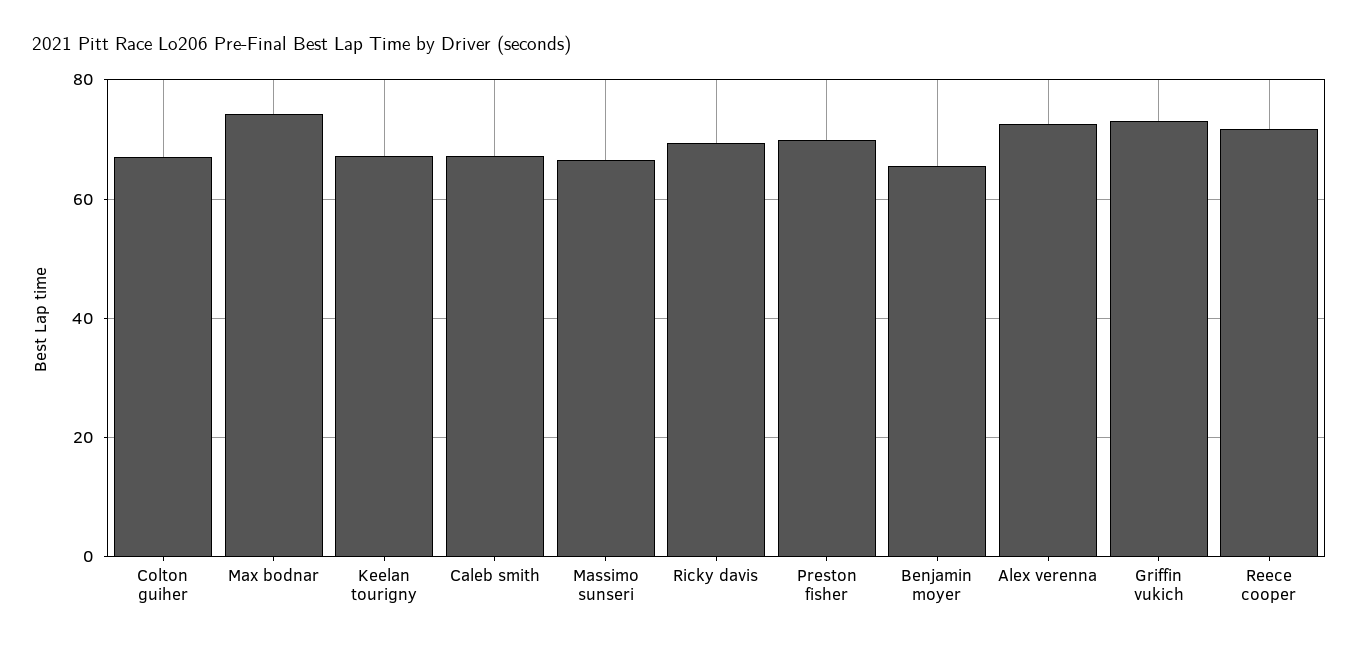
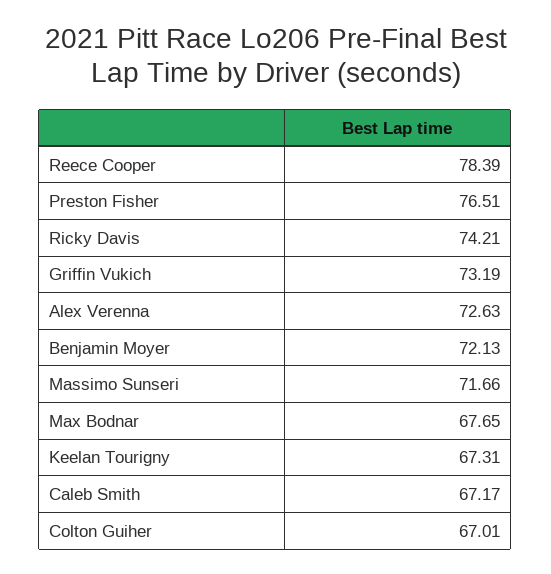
Max bodnar: 74 -> 67.65
Massimo sunseri: 66 -> 71.66
Ricky davis: 70 -> 74.21
Preston fisher: 70 -> 76.51
Benjamin moyer: 66 -> 72.13
Reece cooper: 72 -> 78.39

